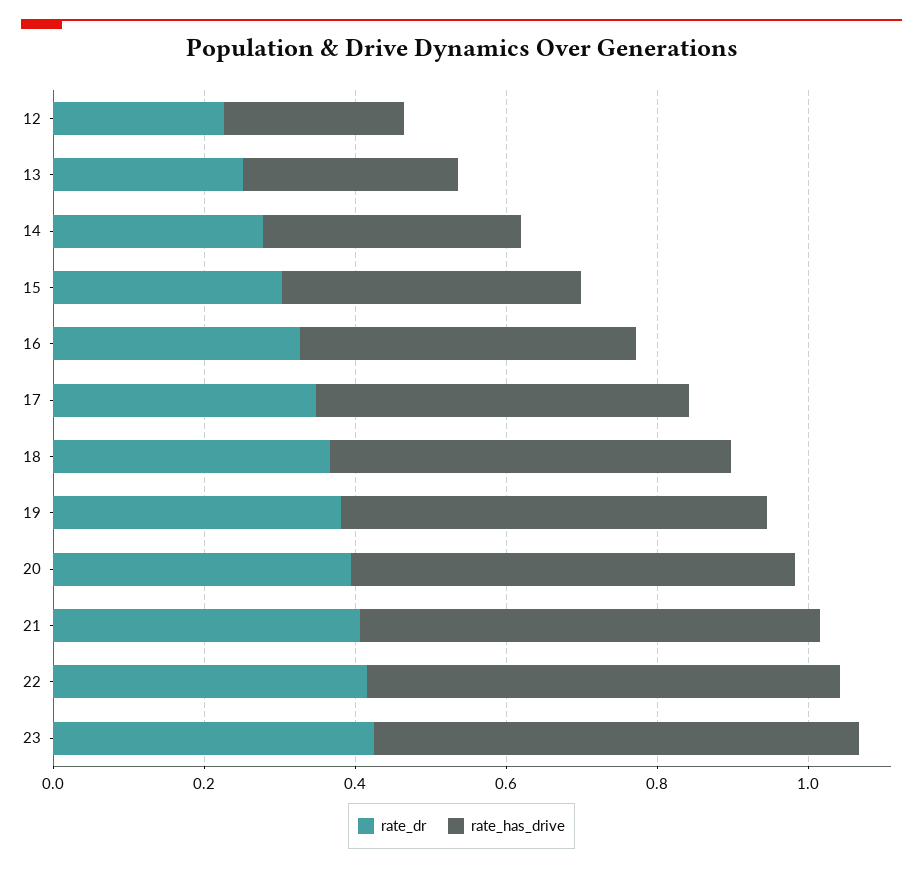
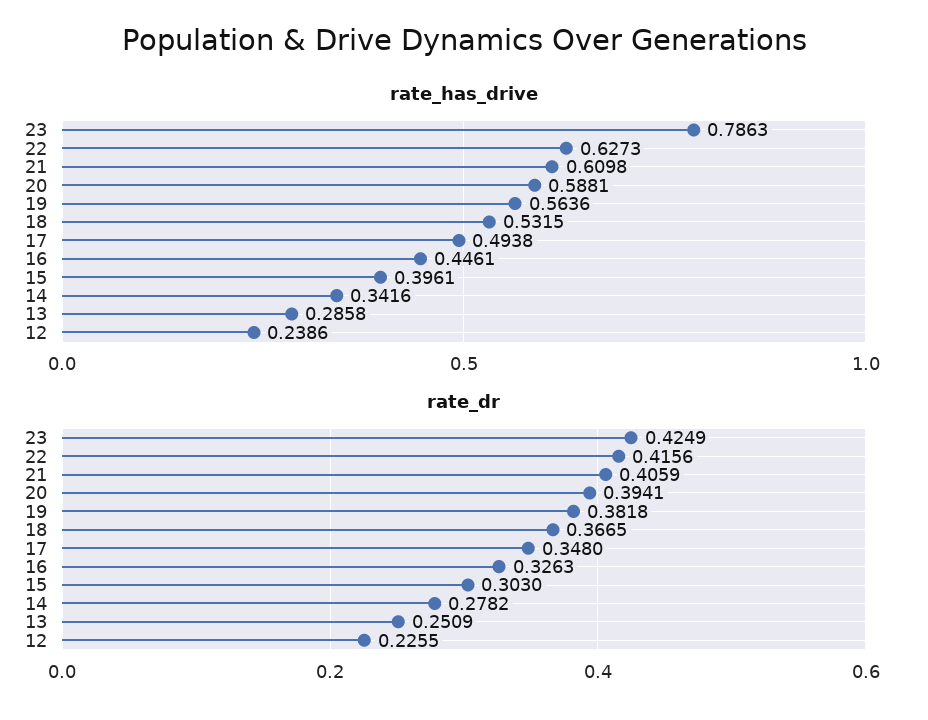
rate_has_drive, 23: 0.65 -> 0.7863

